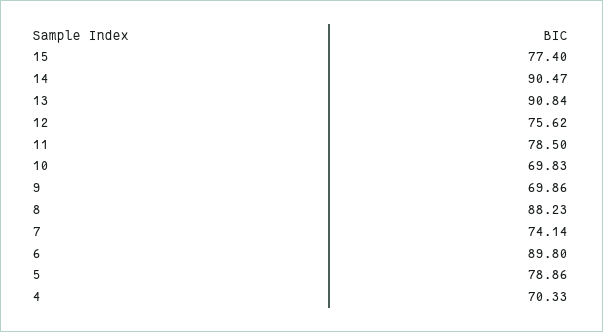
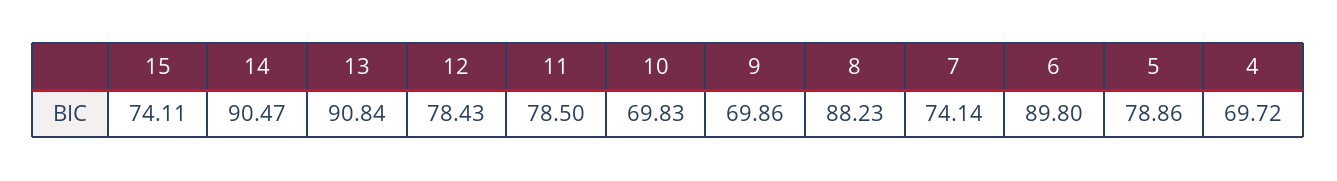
15: 77.4 -> 74.11
12: 75.62 -> 78.43
4: 70.33 -> 69.72

